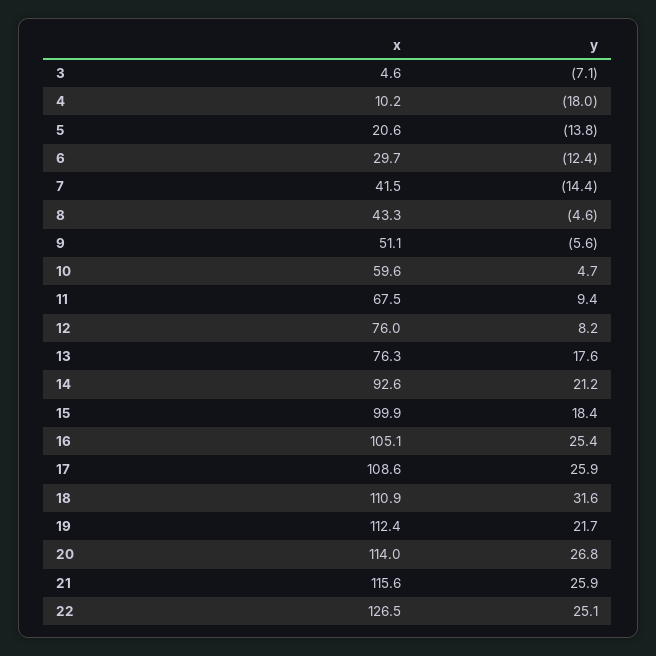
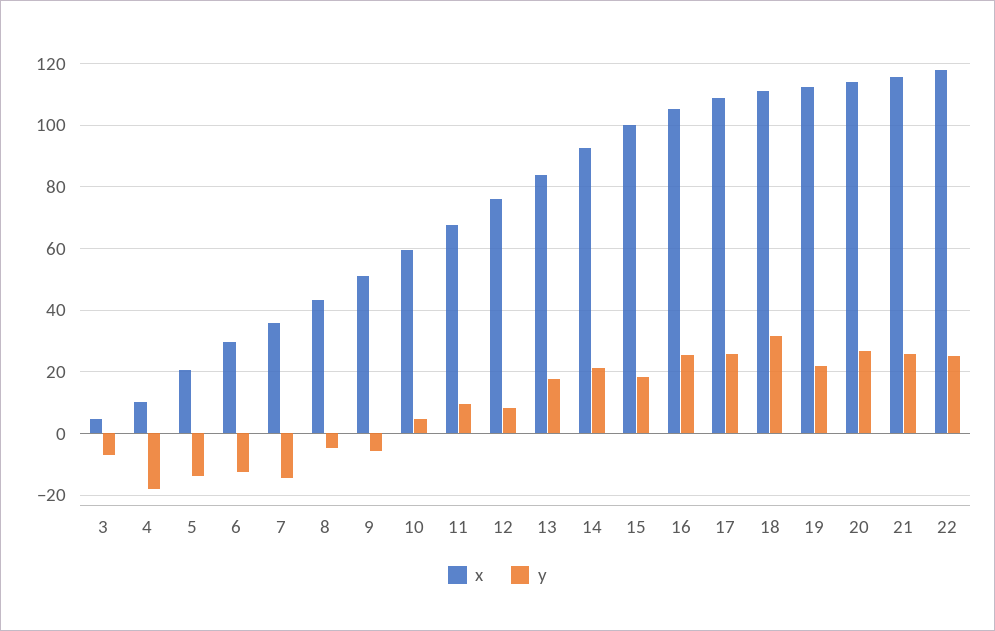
x, 7: 41.5 -> 36
x, 13: 76.3 -> 84
x, 22: 126.5 -> 118

